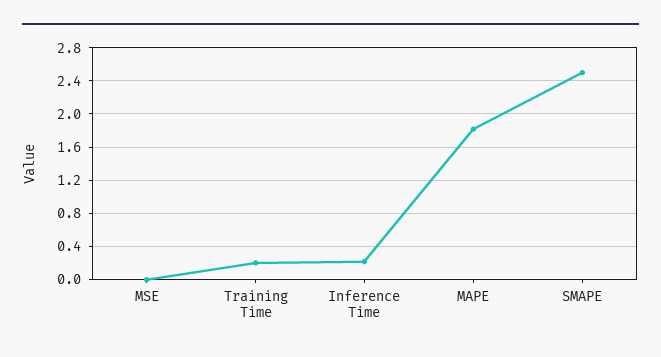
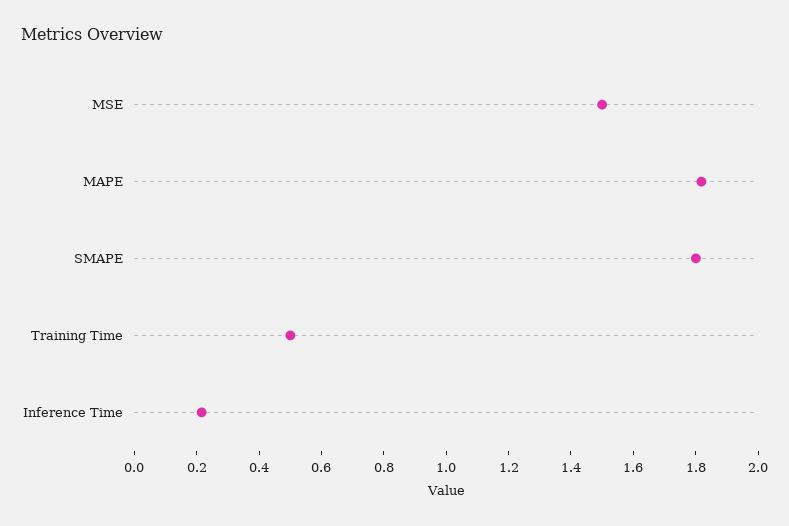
MSE: 0 -> 1.5
Training Time: 0.2 -> 0.5
SMAPE: 2.5 -> 1.8

